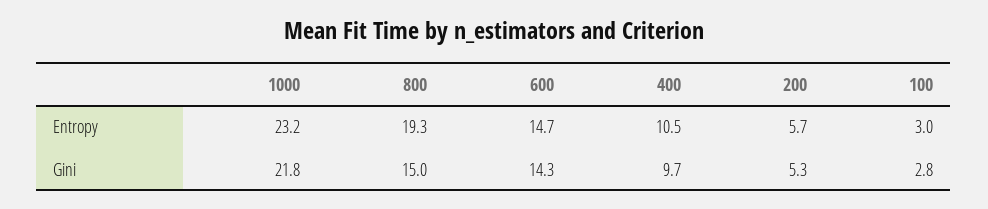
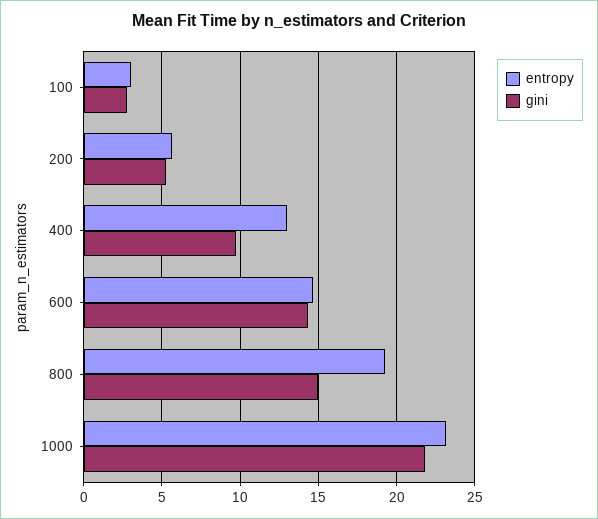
Entropy, 400: 10.5 -> 13

